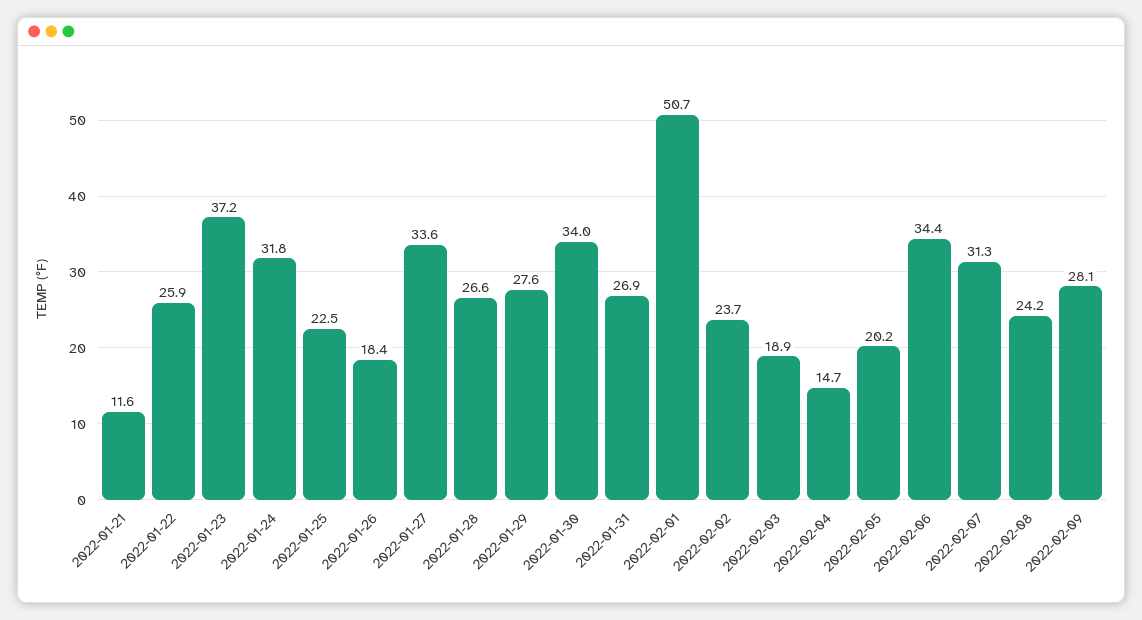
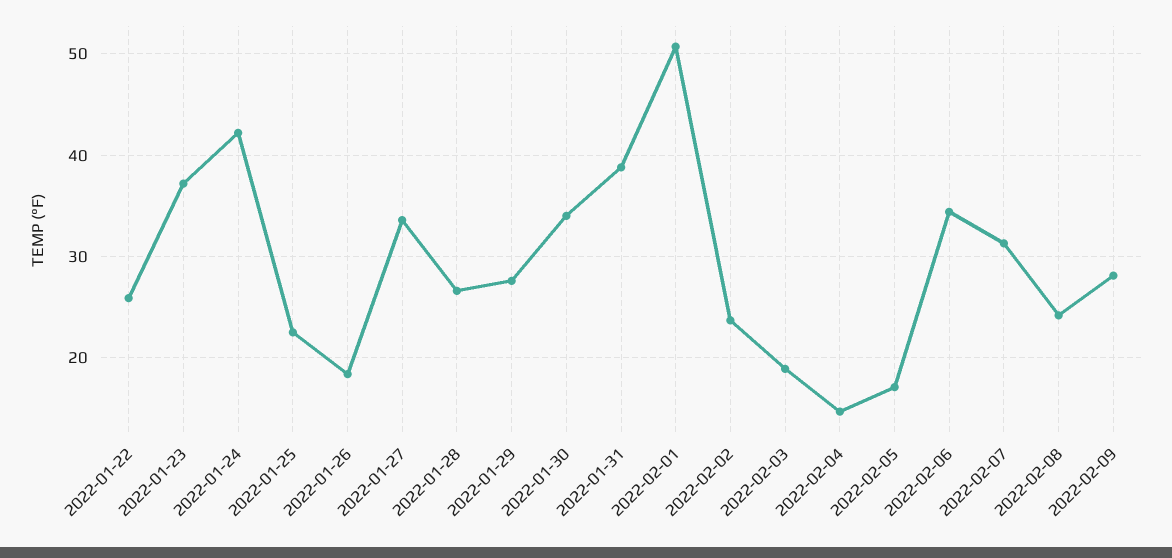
2022-01-21: 11.6 -> none
2022-01-24: 31.8 -> 42
2022-01-31: 26.9 -> 39
2022-02-05: 20.2 -> 17

